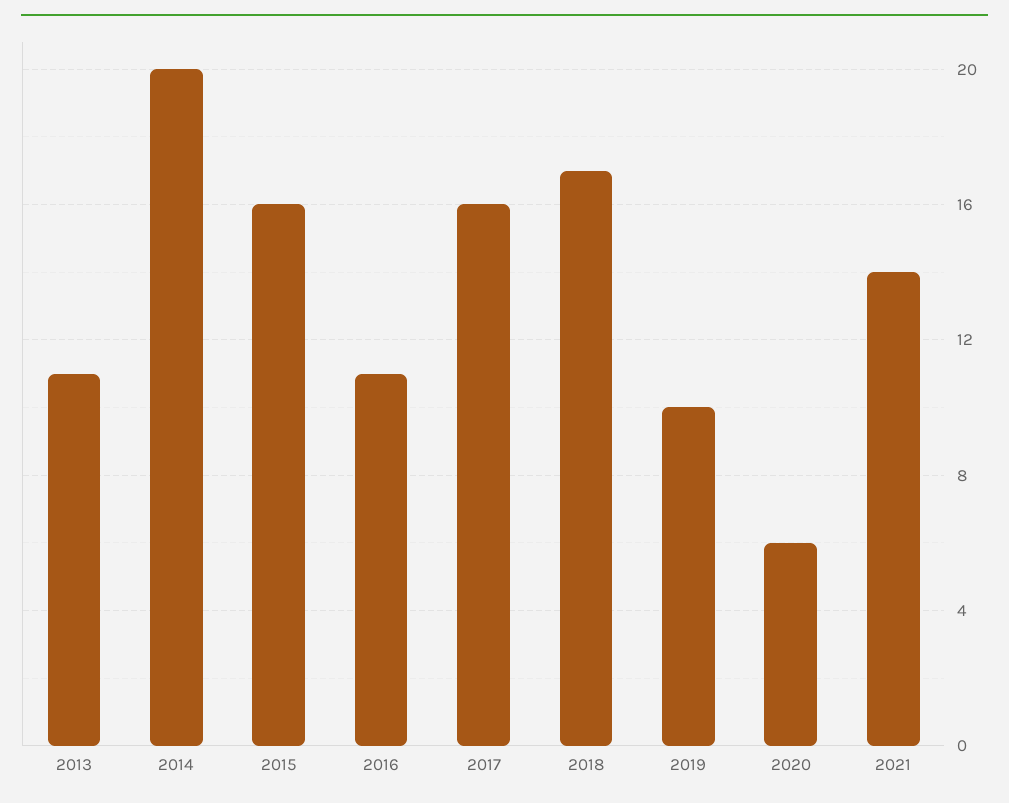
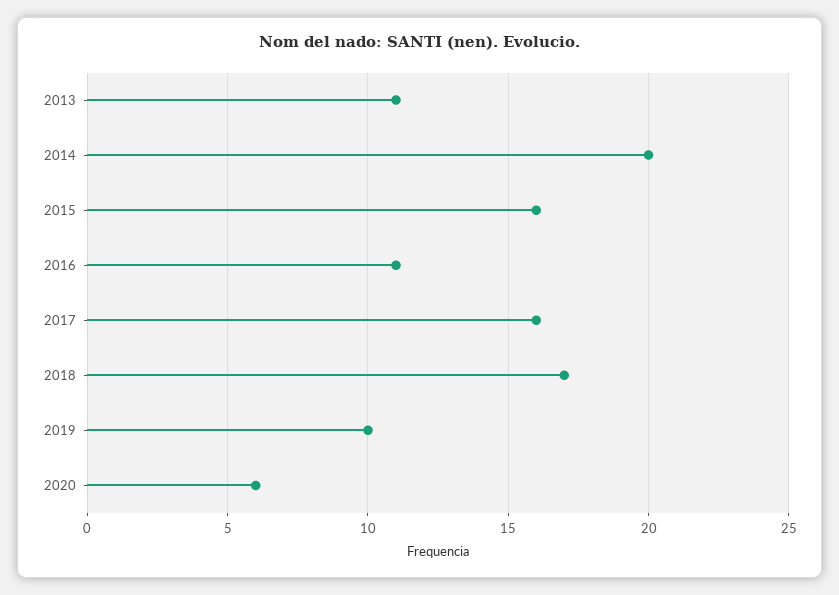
2021: 14 -> none

